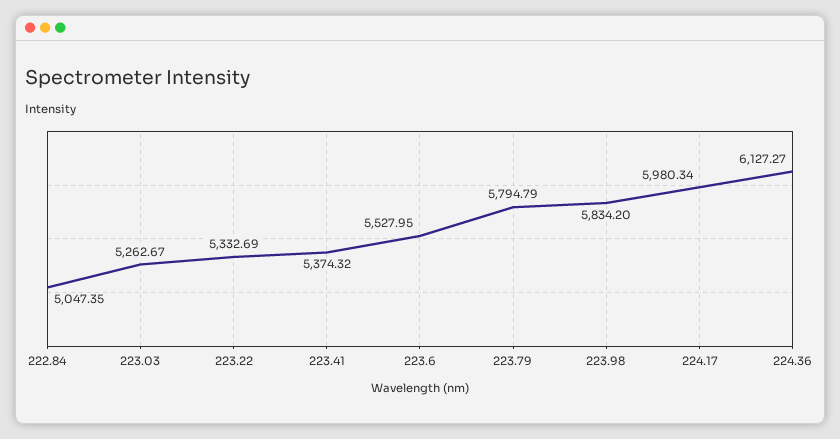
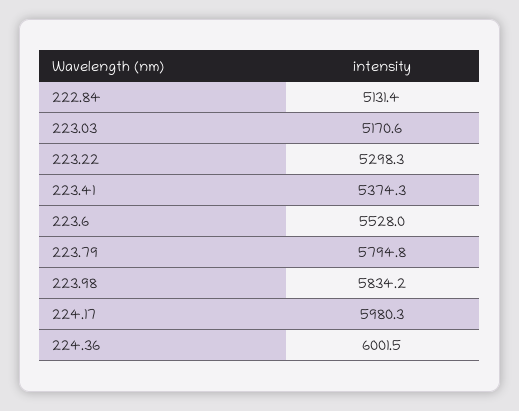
222.84: 5047.35 -> 5131.4
223.03: 5262.67 -> 5170.6
223.22: 5332.69 -> 5298.3
224.36: 6127.27 -> 6001.5

